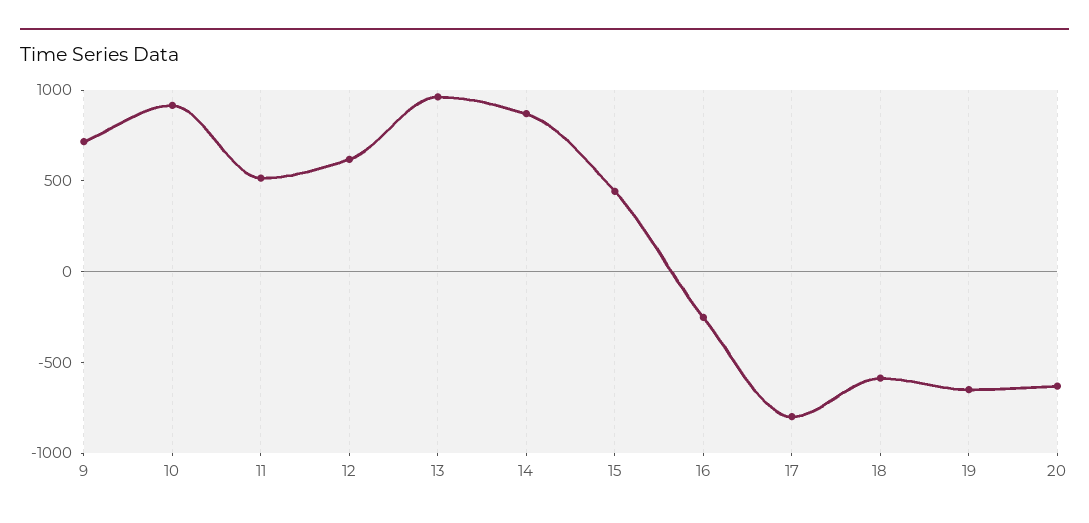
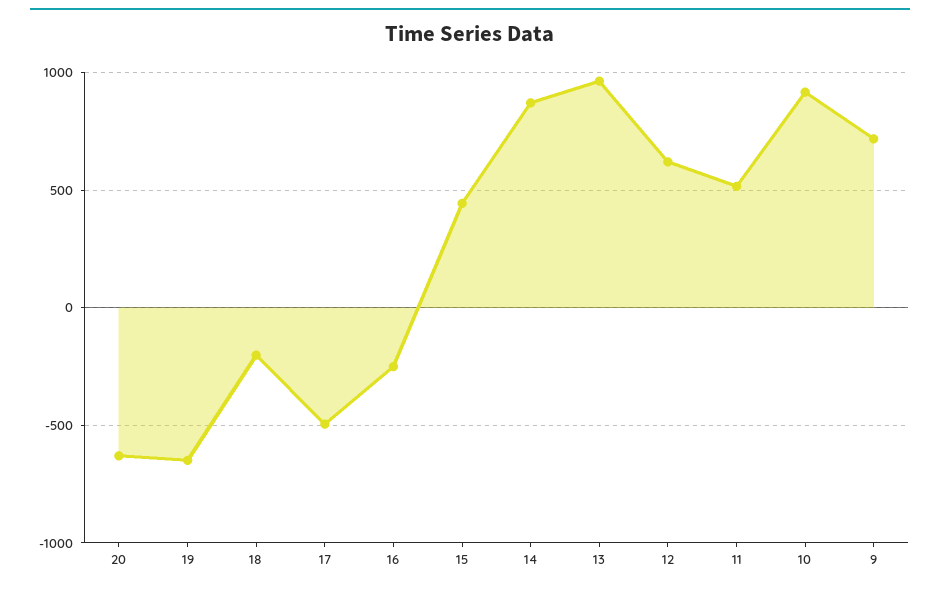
17: -800 -> -500
18: -600 -> -200

